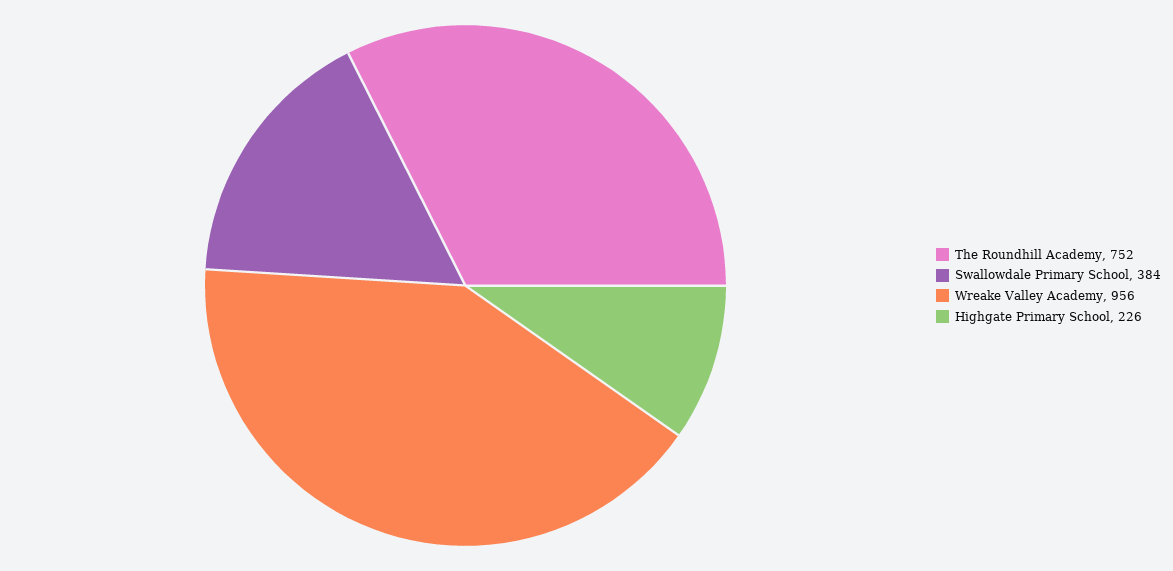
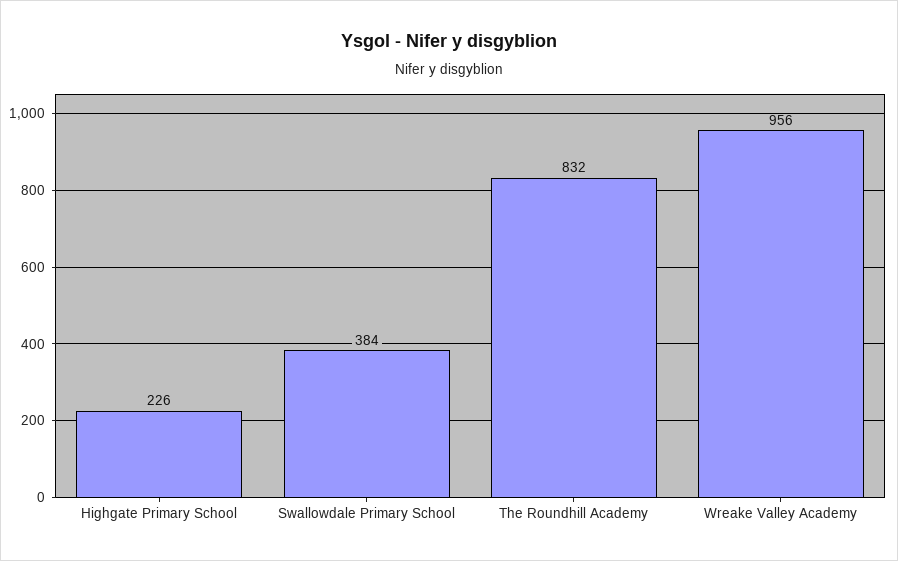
The Roundhill Academy: 752 -> 832

